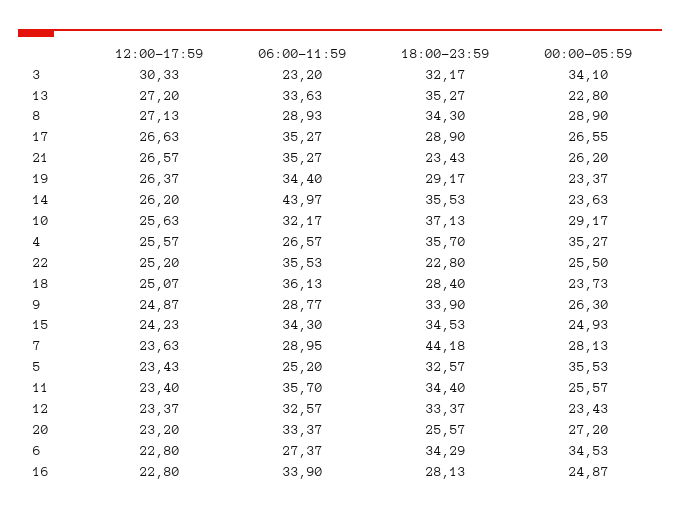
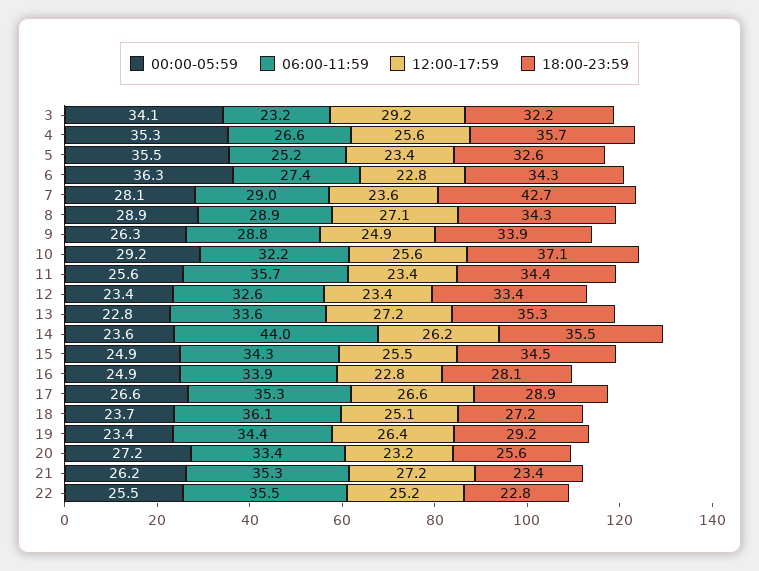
12:00-17:59, 3: 30.33 -> 29.2
12:00-17:59, 21: 26.57 -> 27.2
18:00-23:59, 18: 28.4 -> 27.2
12:00-17:59, 15: 24.23 -> 25.5
18:00-23:59, 7: 44.18 -> 42.7
00:00-05:59, 6: 34.53 -> 36.3

